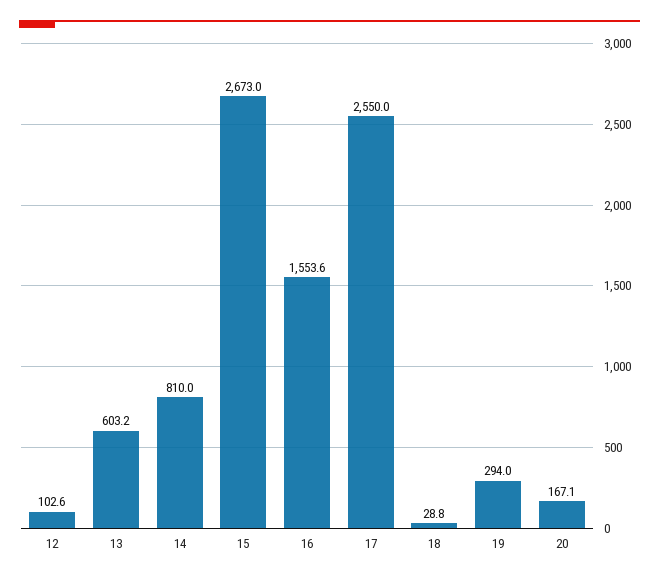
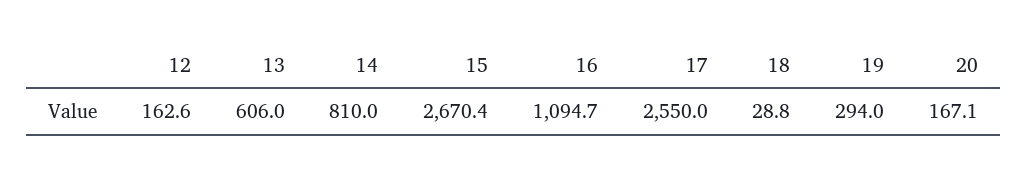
12: 102.6 -> 162.6
13: 603.2 -> 606
15: 2673 -> 2670.4
16: 1553.6 -> 1094.7

